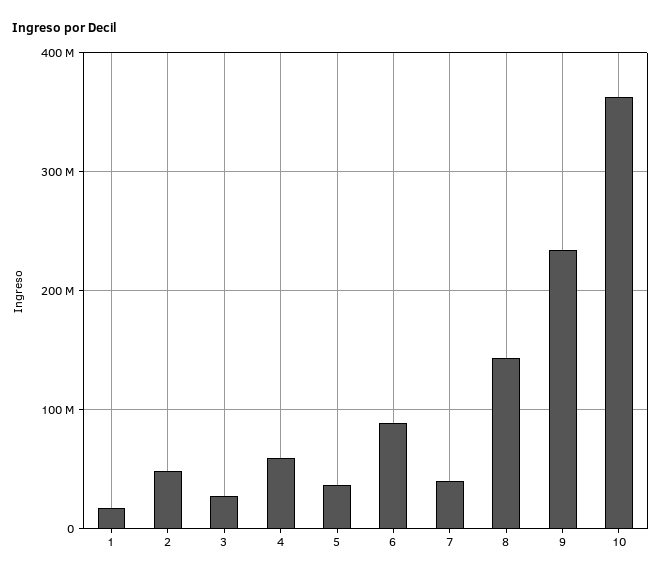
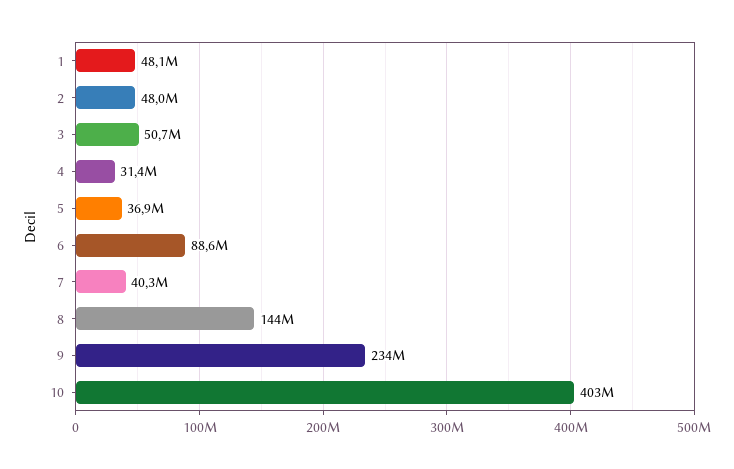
1: 20000000 -> 48100000
3: 30000000 -> 50700000
4: 60000000 -> 31400000
10: 360000000 -> 403000000

